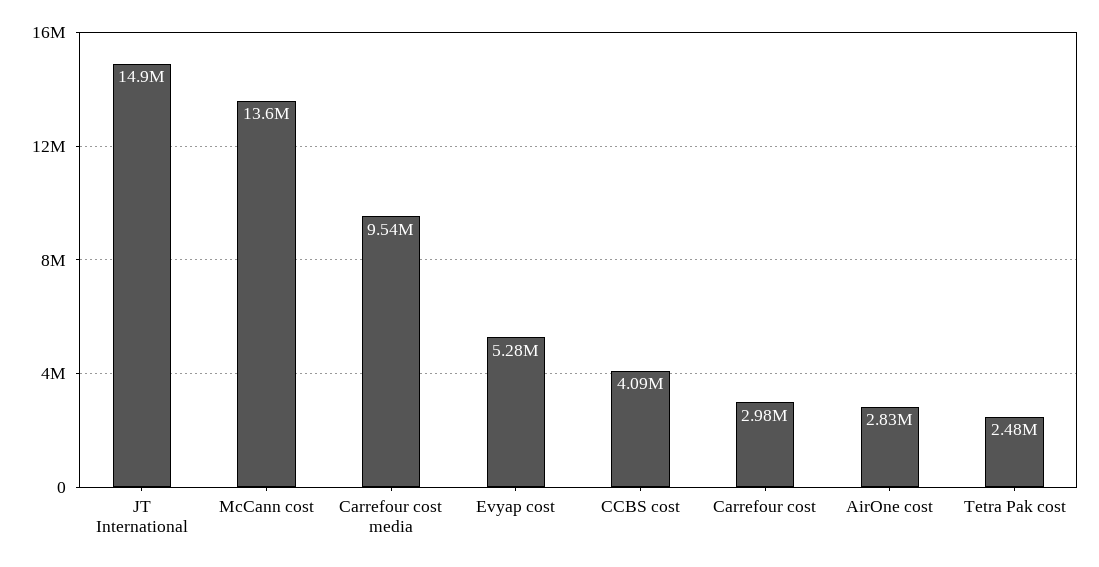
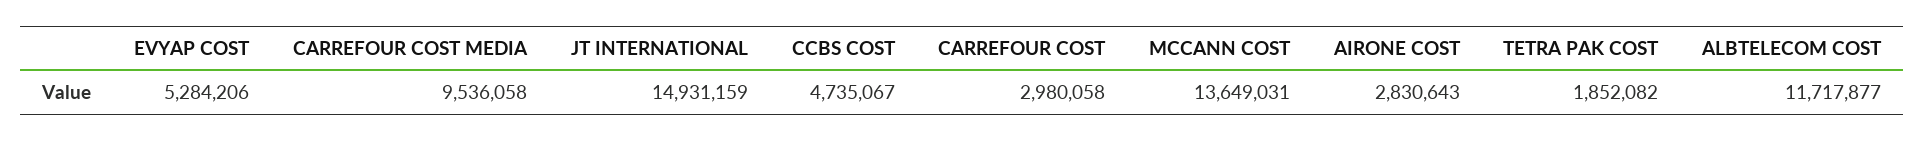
CCBS cost: 4090000 -> 4735067
Tetra Pak cost: 2480000 -> 1852082
ALBTELECOM COST: none -> 11717877

